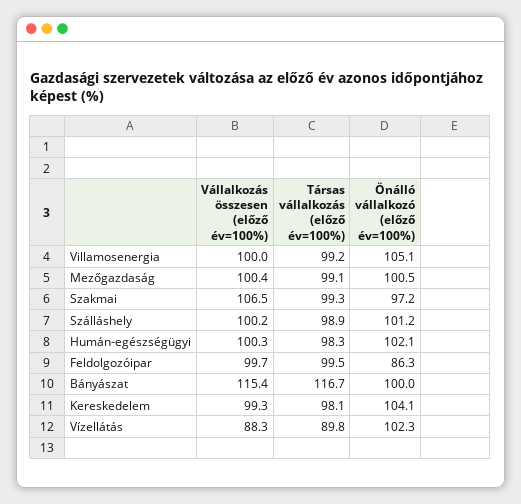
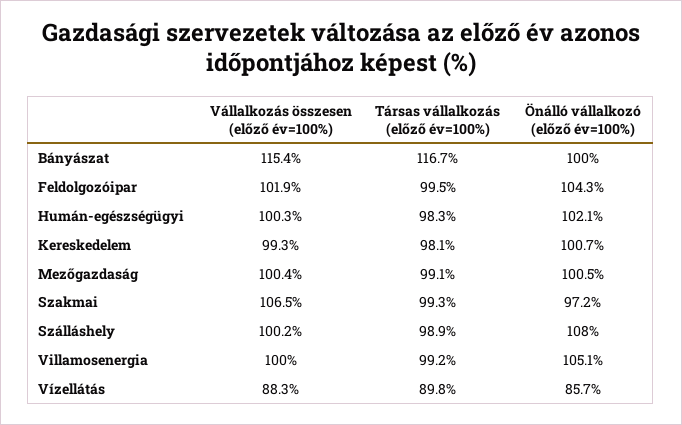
Önálló vállalkozó (előző év=100%), Szálláshely: 101.2 -> 108
Vállalkozás összesen (előző év=100%), Feldolgozóipar: 99.7 -> 101.9
Önálló vállalkozó (előző év=100%), Feldolgozóipar: 86.3 -> 104.3
Önálló vállalkozó (előző év=100%), Kereskedelem: 104.1 -> 100.7
Önálló vállalkozó (előző év=100%), Vízellátás: 102.3 -> 85.7

